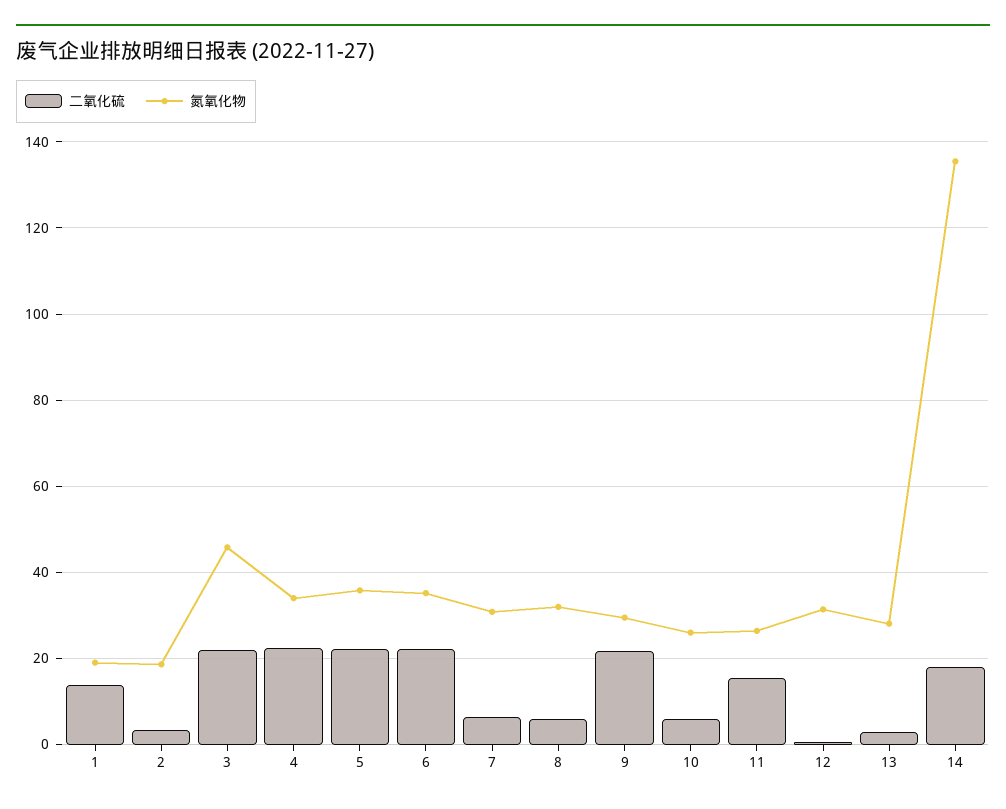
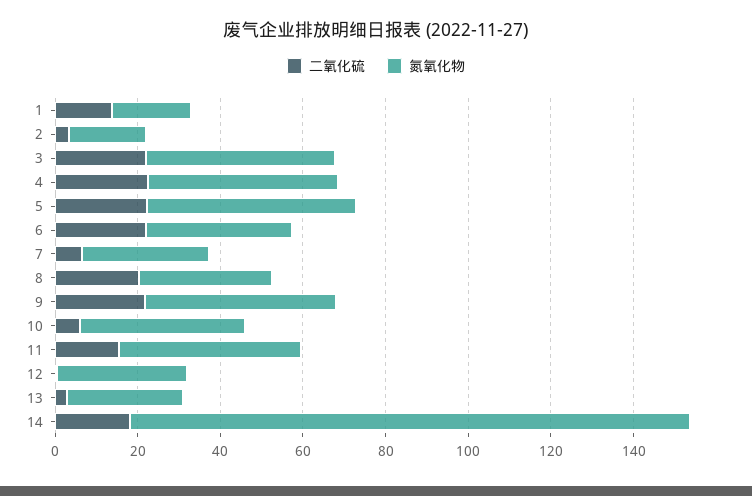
氮氧化物, 4: 34 -> 45
氮氧化物, 5: 36 -> 50
二氧化硫, 8: 6 -> 20
氮氧化物, 9: 30 -> 45
氮氧化物, 10: 26 -> 40
氮氧化物, 11: 26 -> 45

